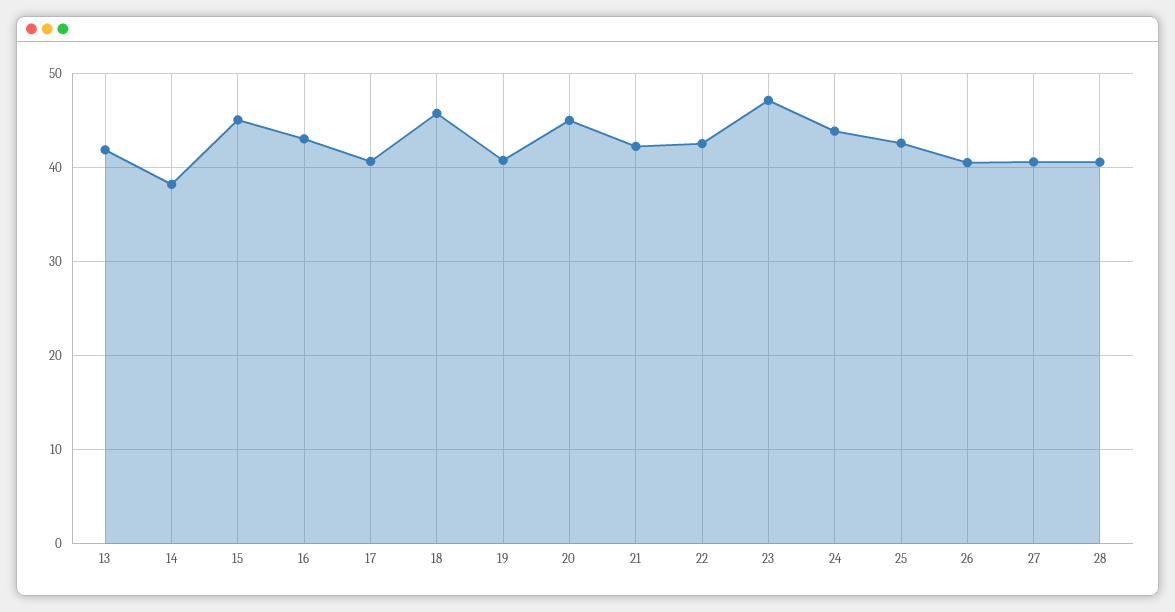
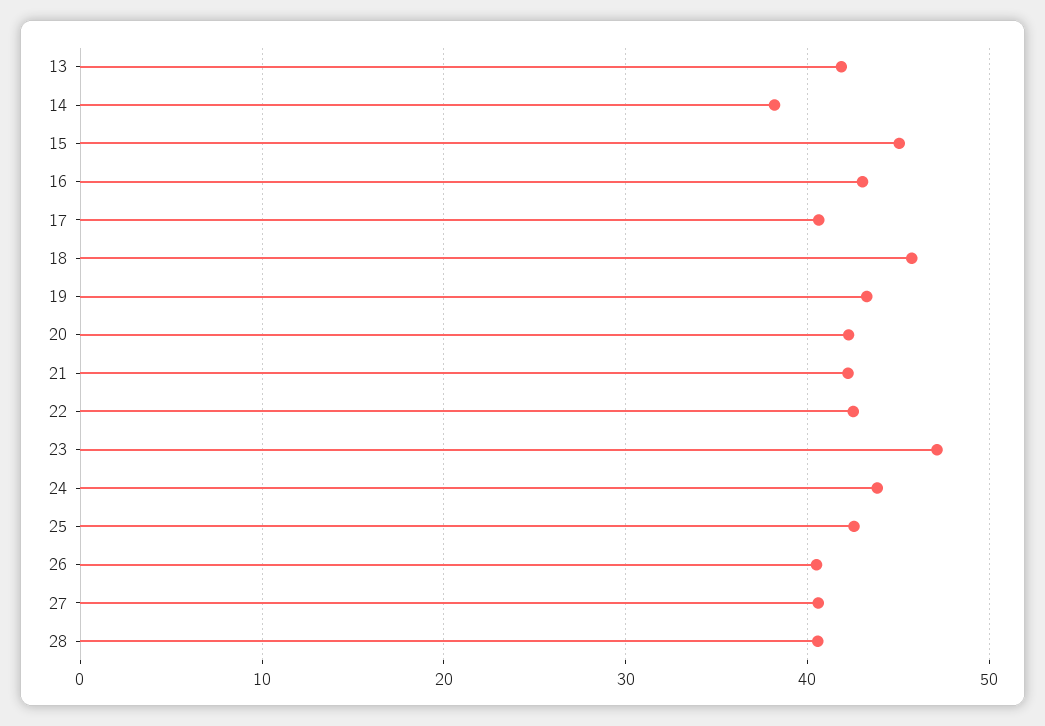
19: 41 -> 43
20: 45 -> 42

